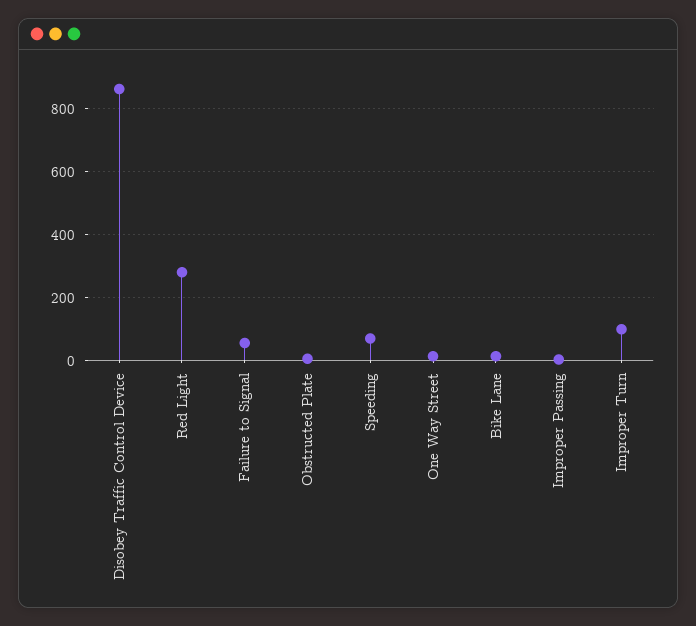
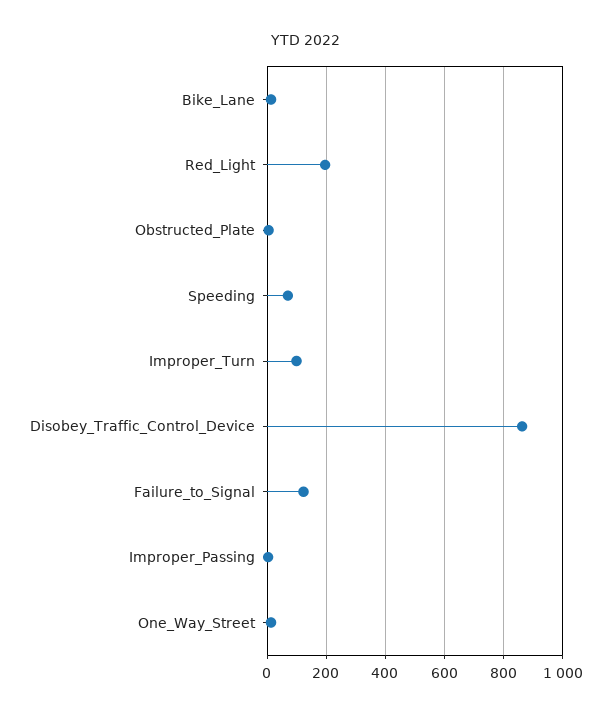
Red Light: 280 -> 200
Failure to Signal: 60 -> 125

